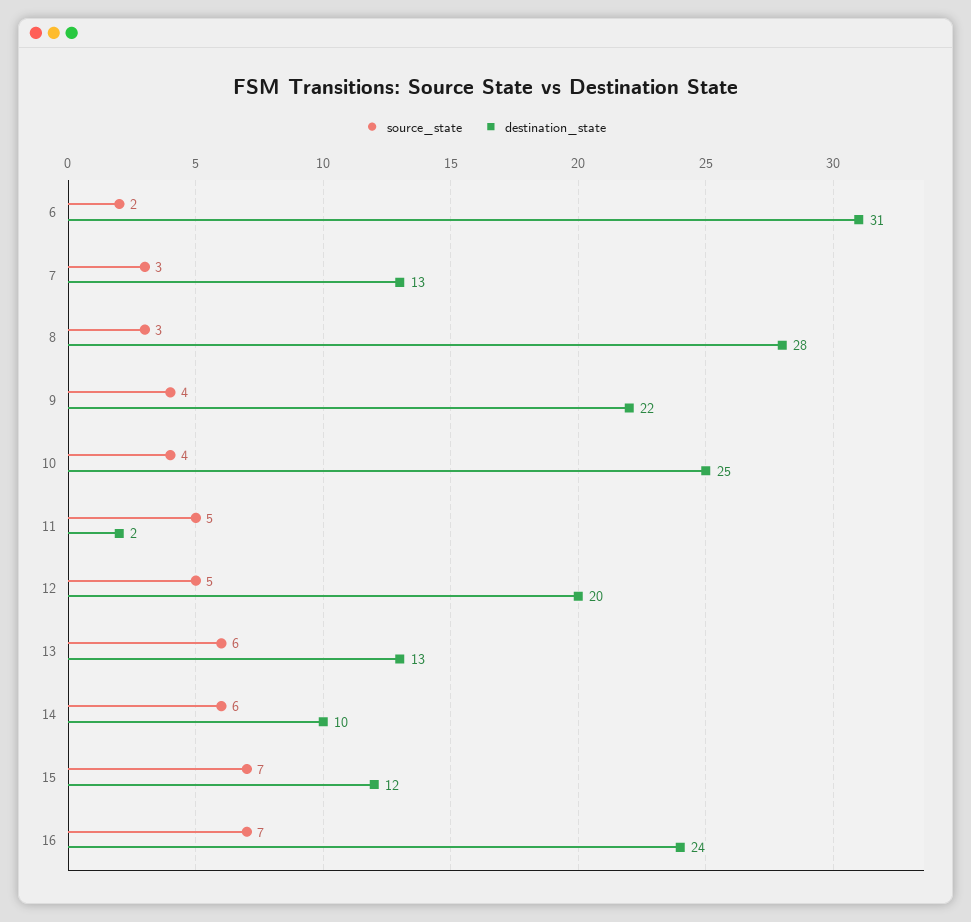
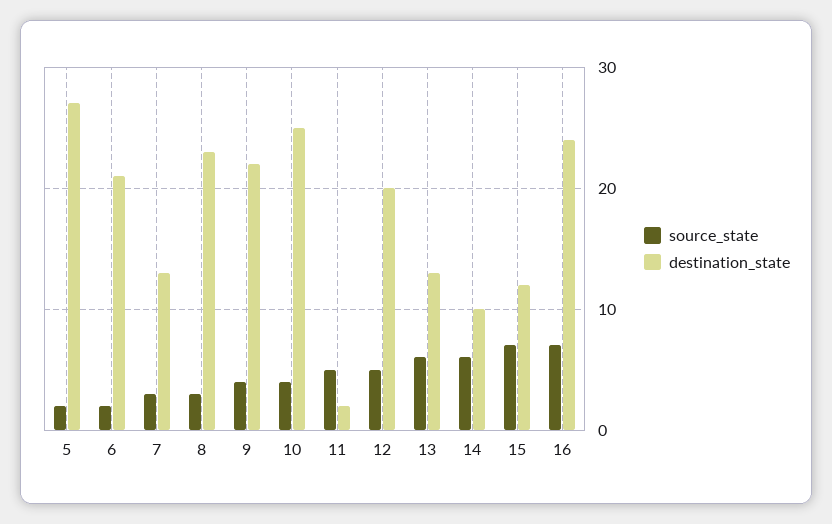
destination_state, 6: 31 -> 21
destination_state, 8: 28 -> 23
source_state, 5: none -> 2
destination_state, 5: none -> 27

